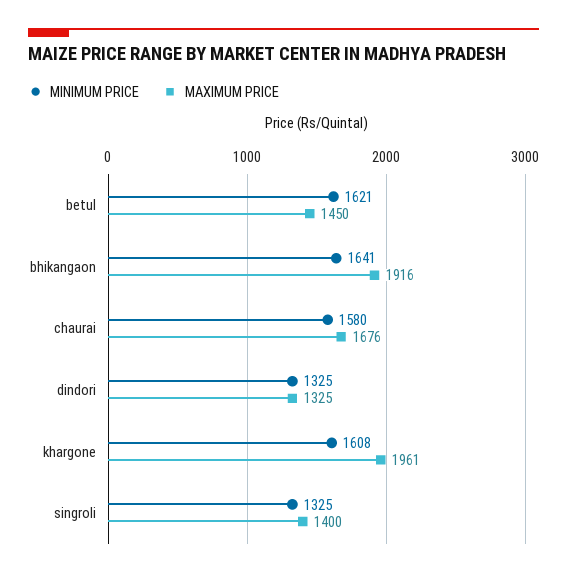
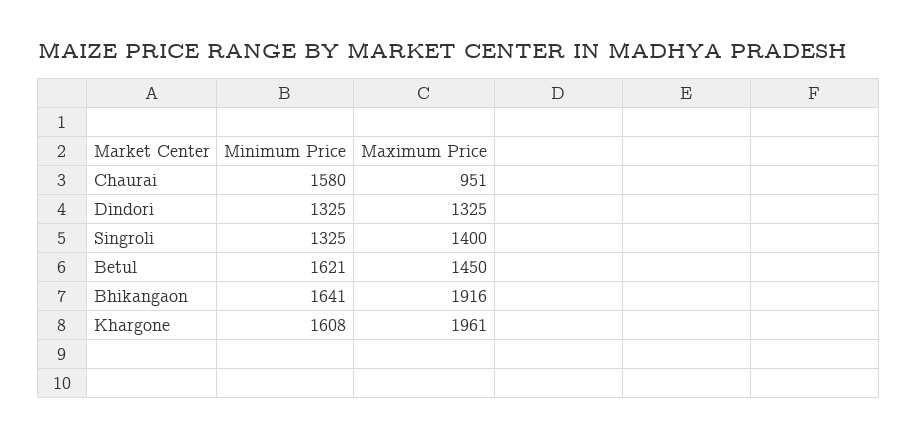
MAXIMUM PRICE, chaurai: 1676 -> 951

